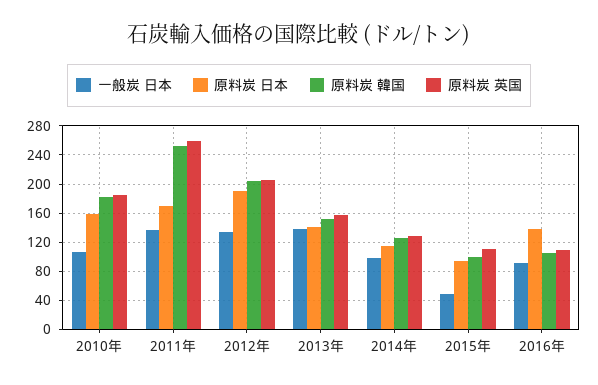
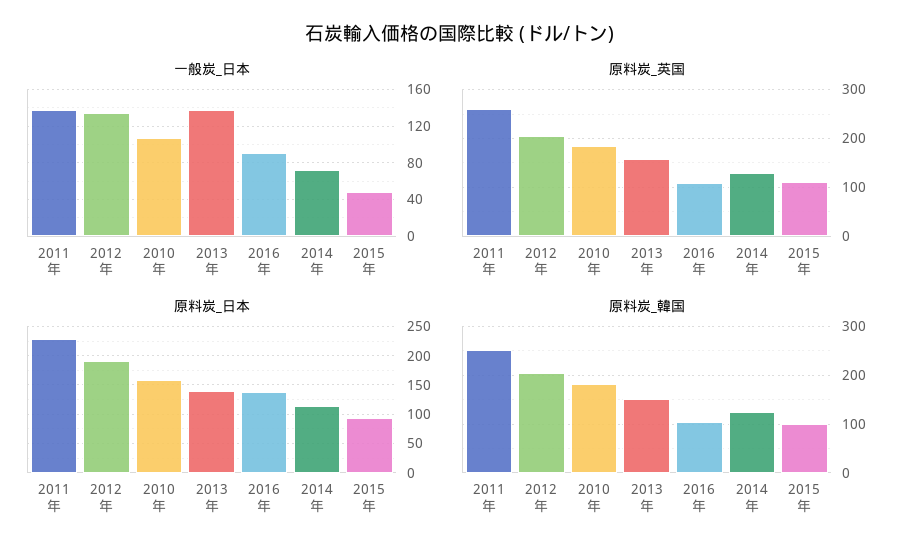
原料炭 日本, 2011年: 170 -> 225
一般炭 日本, 2014年: 100 -> 70

